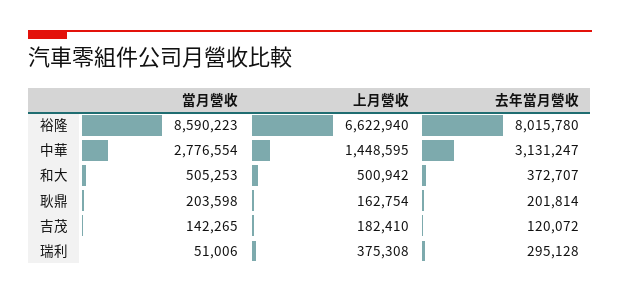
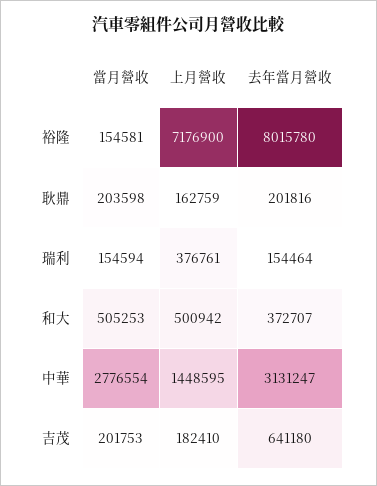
當月營收, 裕隆: 8590223 -> 154581
上月營收, 裕隆: 6622940 -> 7176900
上月營收, 耿鼎: 162754 -> 162759
去年當月營收, 耿鼎: 201814 -> 201816
當月營收, 吉茂: 142265 -> 201753
去年當月營收, 吉茂: 120072 -> 641180
當月營收, 瑞利: 51006 -> 154594
上月營收, 瑞利: 375308 -> 376761
去年當月營收, 瑞利: 295128 -> 154464

